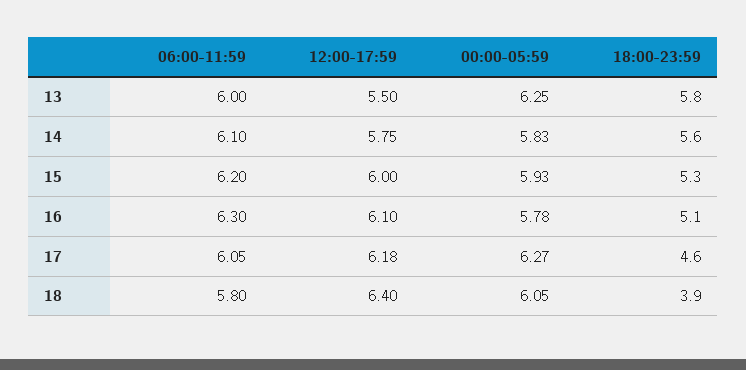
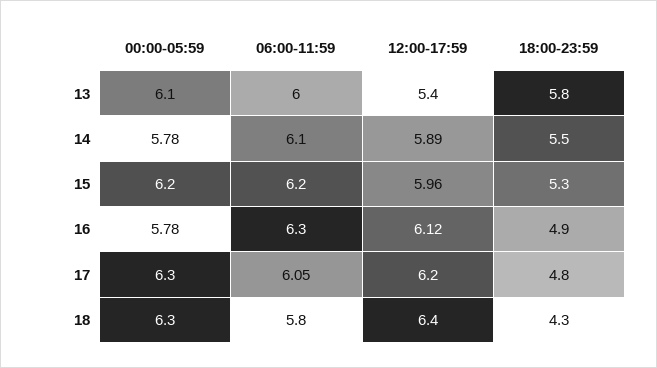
12:00-17:59, 13: 5.5 -> 5.4
00:00-05:59, 13: 6.25 -> 6.1
12:00-17:59, 14: 5.75 -> 5.89
00:00-05:59, 14: 5.83 -> 5.78
18:00-23:59, 14: 5.6 -> 5.5
12:00-17:59, 15: 6 -> 5.96
00:00-05:59, 15: 5.93 -> 6.2
12:00-17:59, 16: 6.1 -> 6.12
18:00-23:59, 16: 5.1 -> 4.9
12:00-17:59, 17: 6.18 -> 6.2
00:00-05:59, 17: 6.27 -> 6.3
18:00-23:59, 17: 4.6 -> 4.8
00:00-05:59, 18: 6.05 -> 6.3
18:00-23:59, 18: 3.9 -> 4.3

